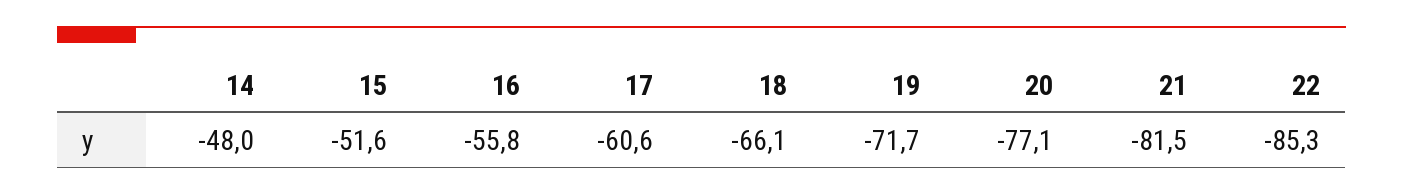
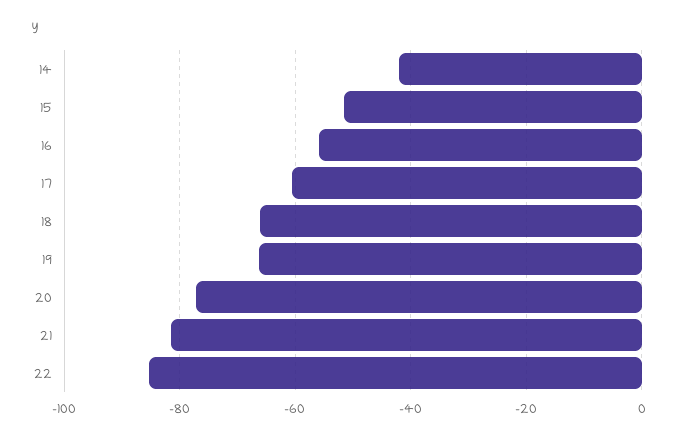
14: -48 -> -42
19: -71.7 -> -66

